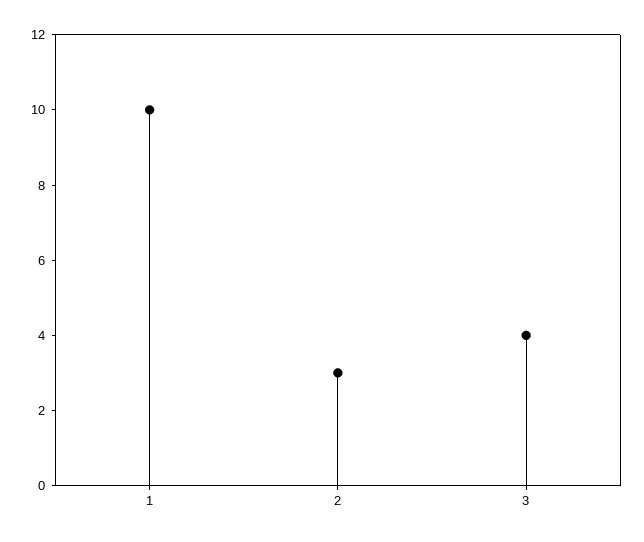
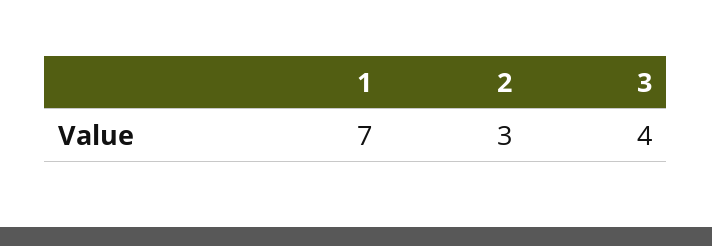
1: 10 -> 7

